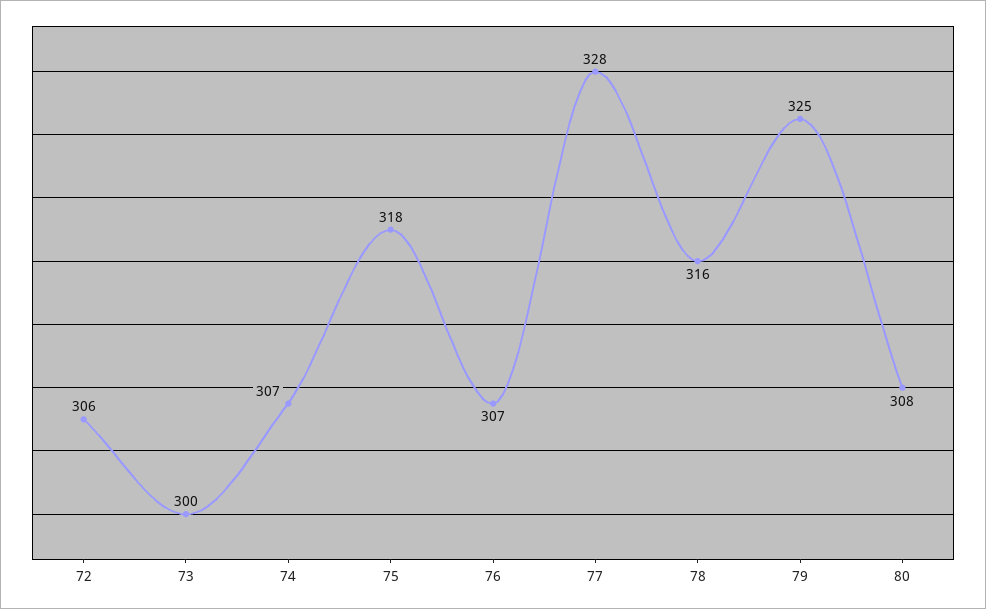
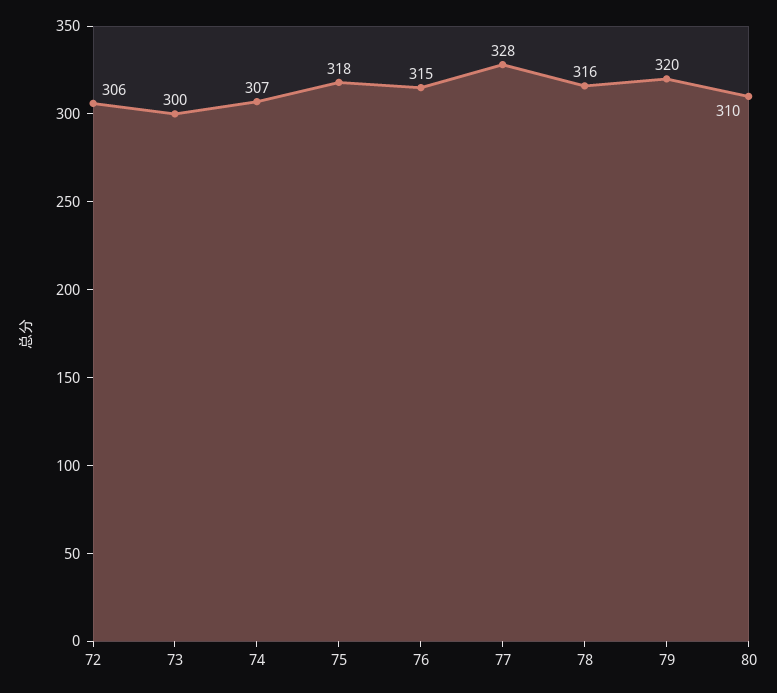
76: 307 -> 315
79: 325 -> 320
80: 308 -> 310

